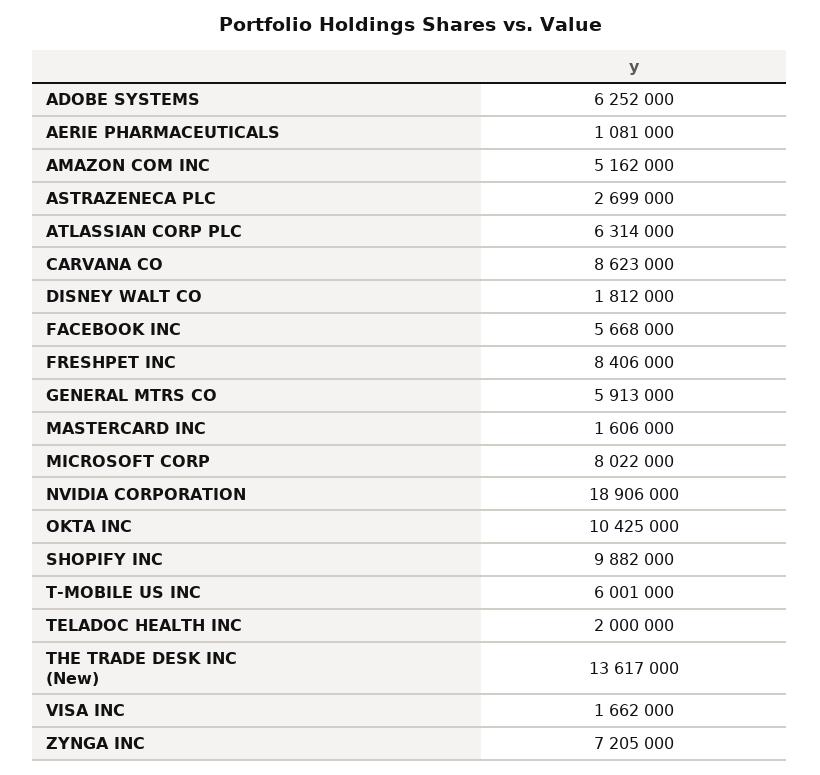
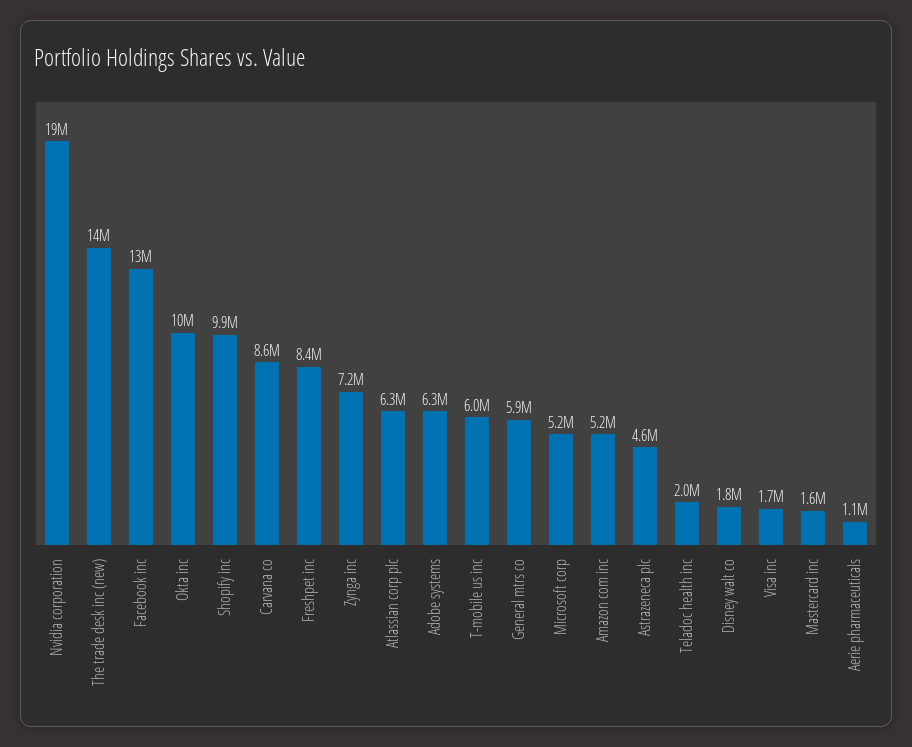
ASTRAZENECA PLC: 2699000 -> 4600000
FACEBOOK INC: 5668000 -> 13000000
MICROSOFT CORP: 8022000 -> 5200000

